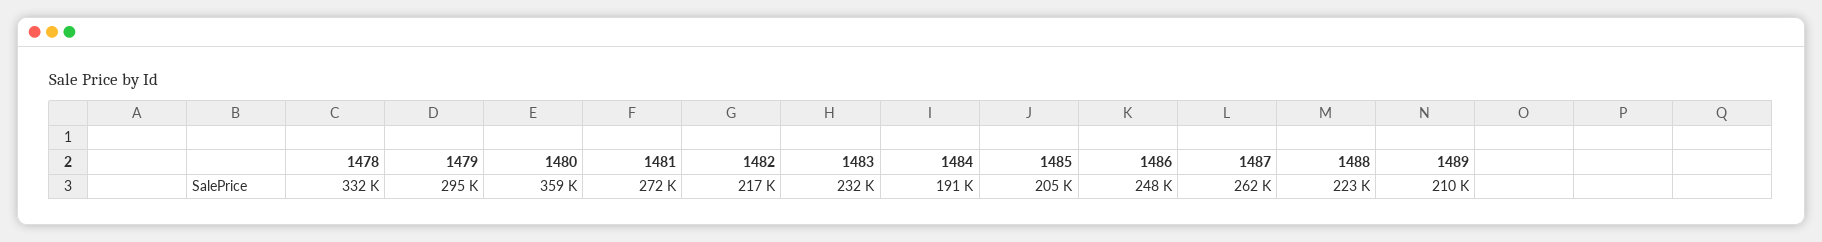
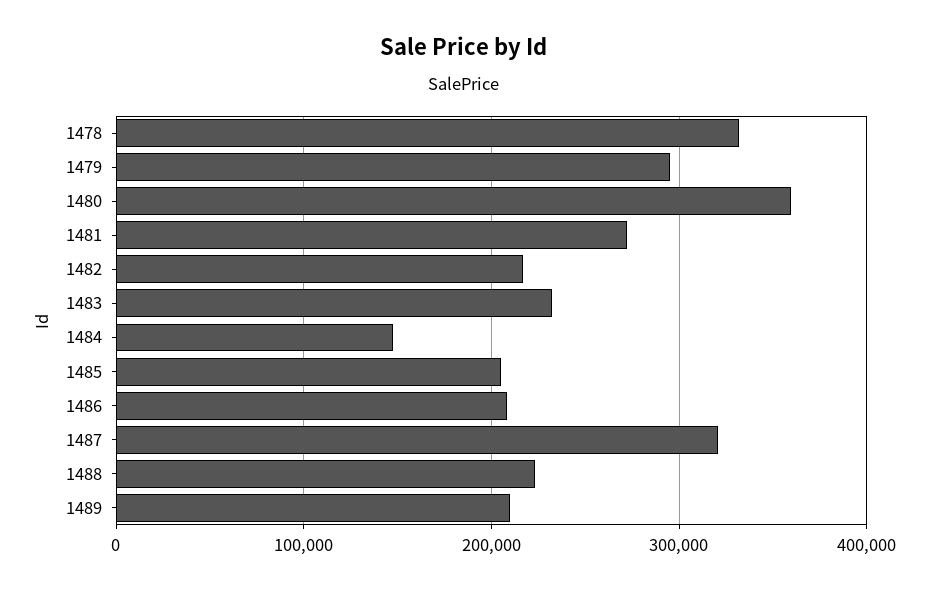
1484: 191000 -> 150000
1486: 248000 -> 210000
1487: 262000 -> 320000

